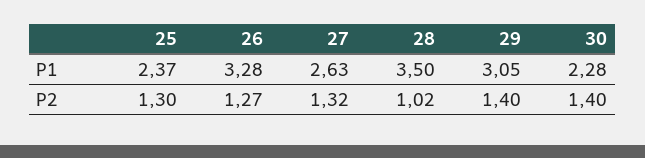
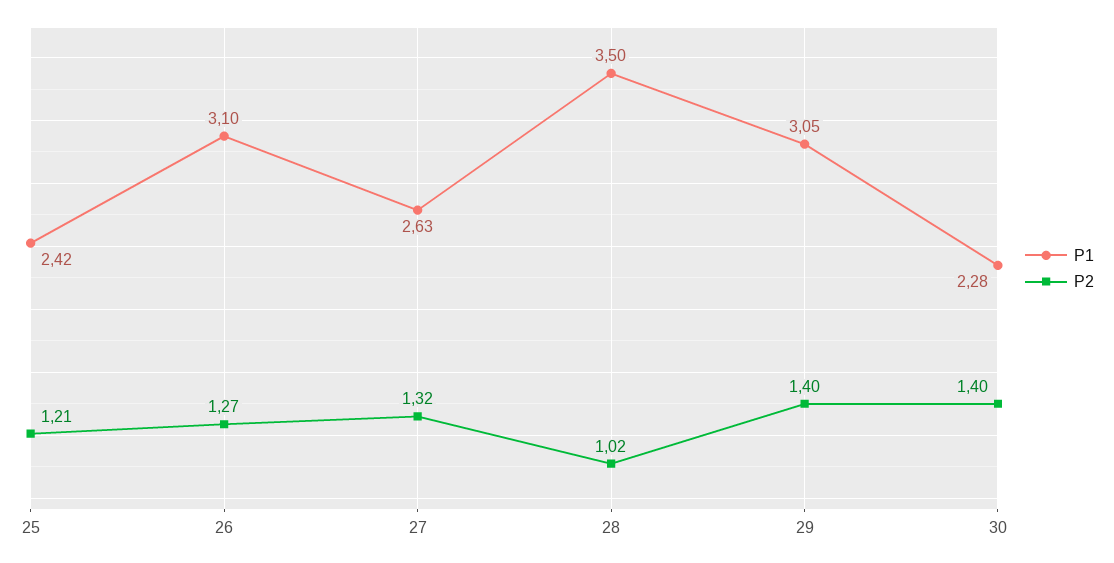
P1, 25: 2.37 -> 2.42
P1, 26: 3.28 -> 3.1
P2, 25: 1.3 -> 1.21

